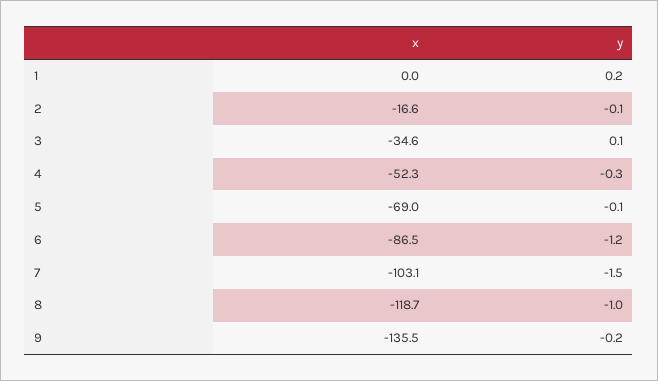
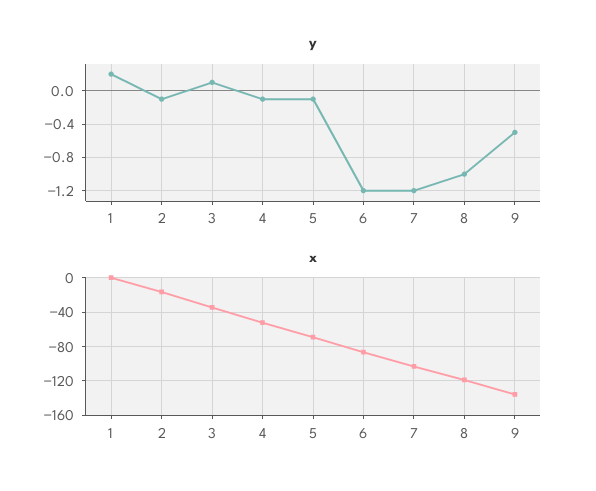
y, 4: -0.3 -> -0.1
y, 7: -1.5 -> -1.2
y, 9: -0.2 -> -0.5

